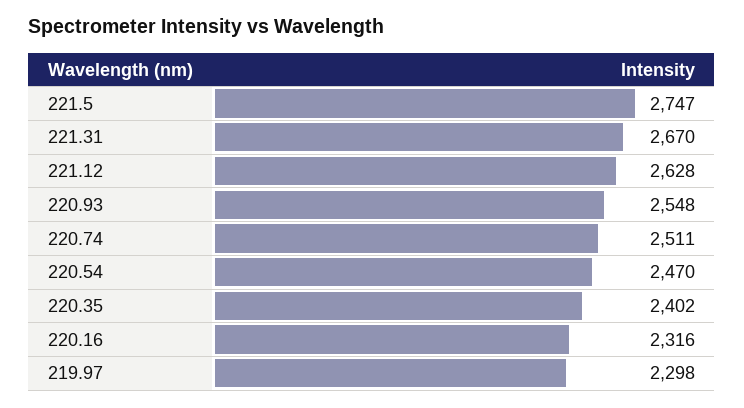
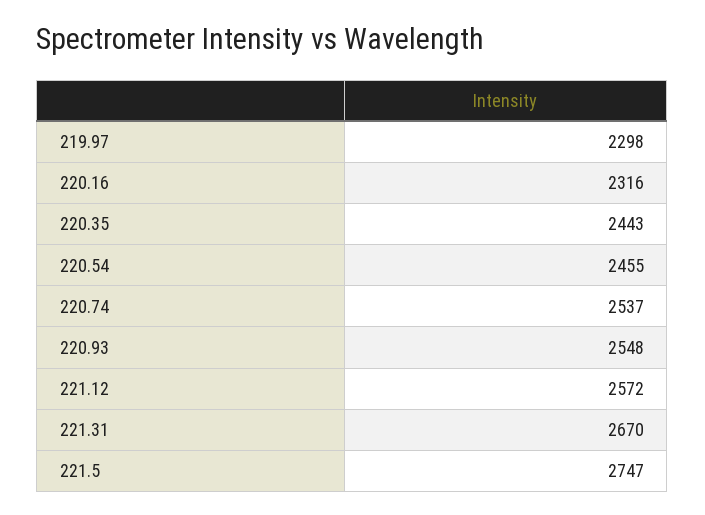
221.12: 2628 -> 2572
220.74: 2511 -> 2537
220.54: 2470 -> 2455
220.35: 2402 -> 2443

